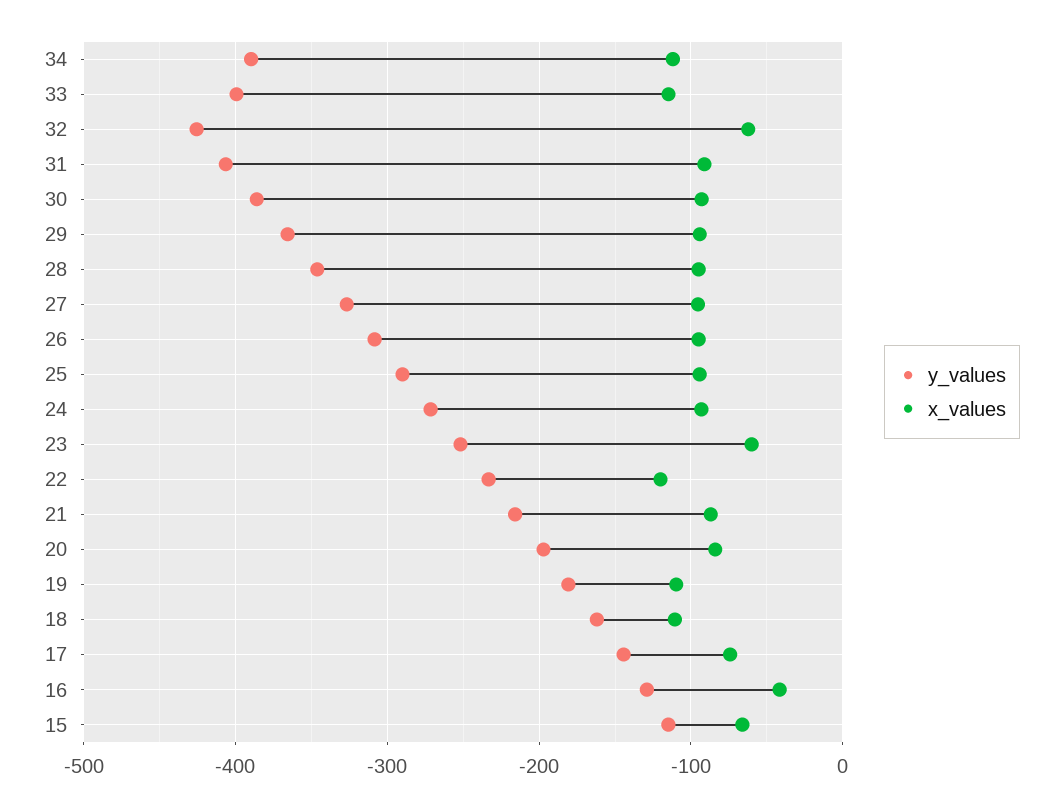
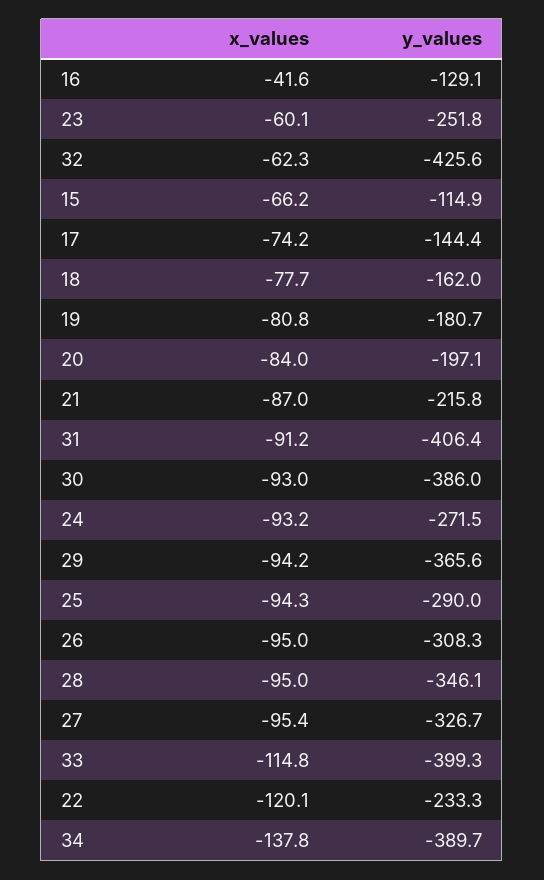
x_values, 34: -110 -> -137.8
x_values, 19: -110 -> -80.8
x_values, 18: -110 -> -77.7

